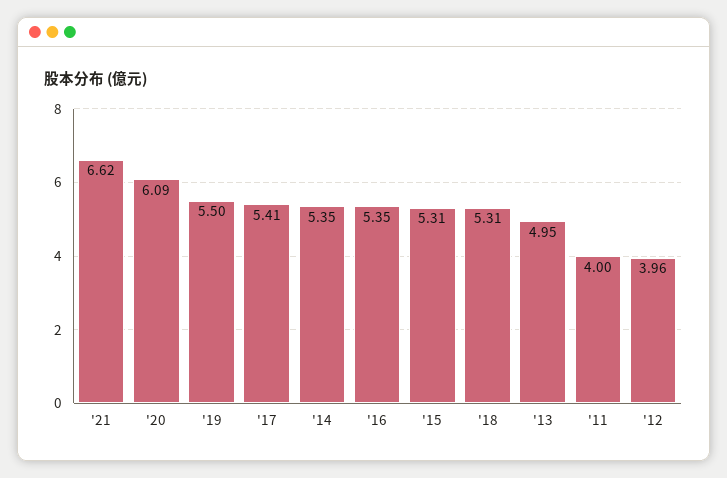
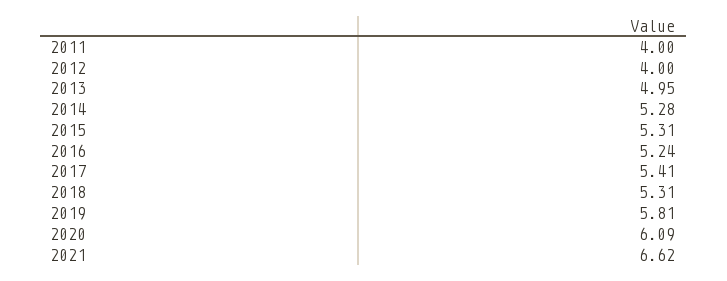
'19: 5.5 -> 5.81
'14: 5.35 -> 5.28
'16: 5.35 -> 5.24
'12: 3.96 -> 4

